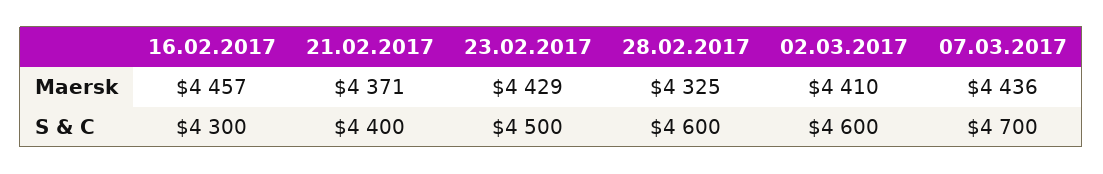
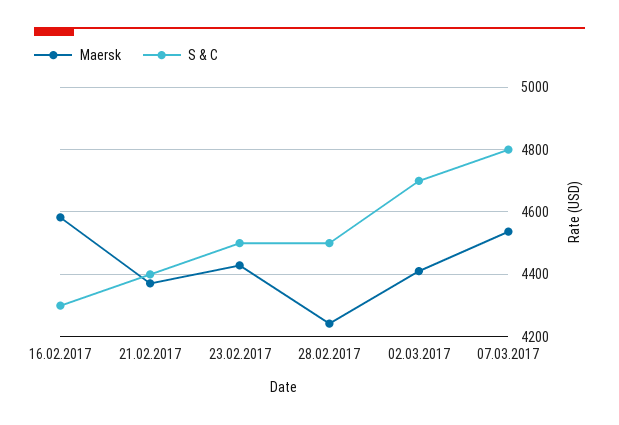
Maersk, 16.02.2017: 4457 -> 4580
Maersk, 28.02.2017: 4325 -> 4240
Maersk, 07.03.2017: 4436 -> 4540
S & C, 28.02.2017: 4600 -> 4500
S & C, 02.03.2017: 4600 -> 4700
S & C, 07.03.2017: 4700 -> 4800

